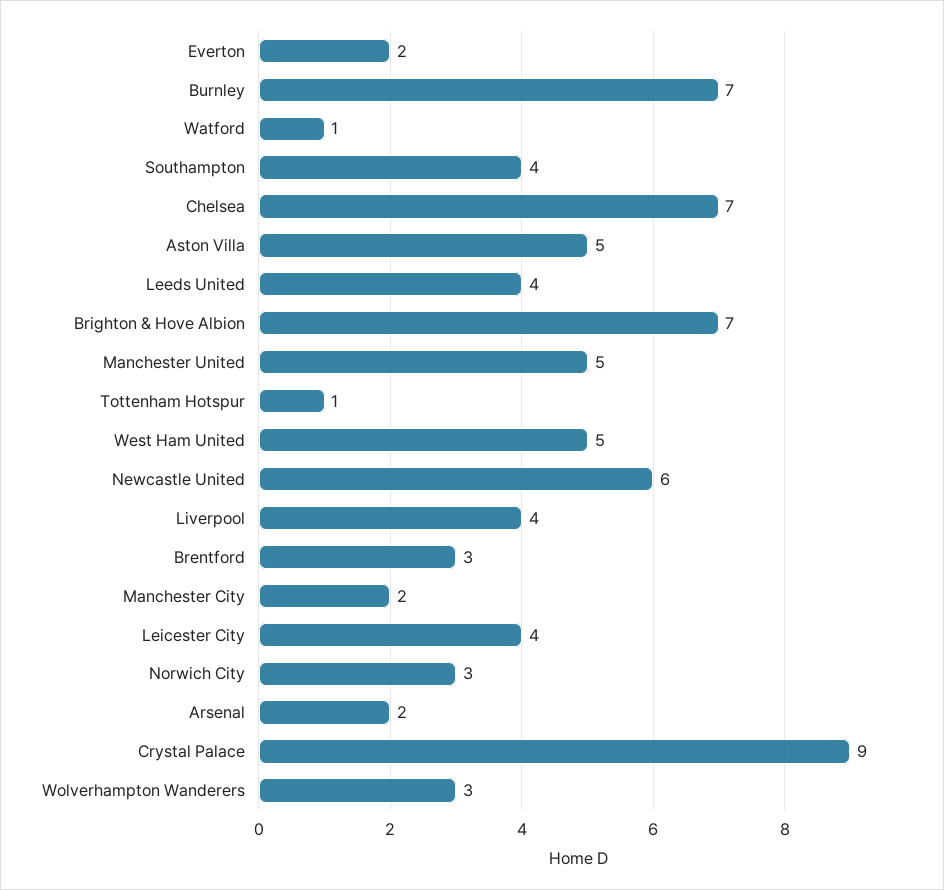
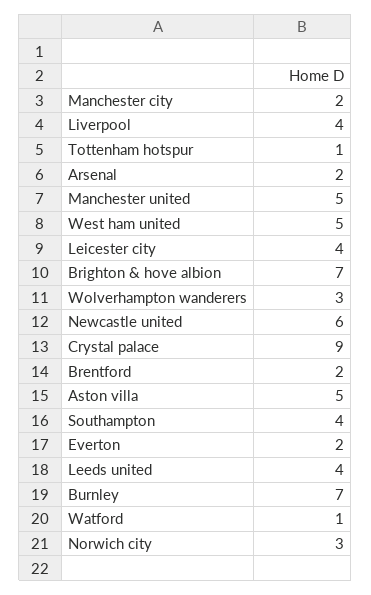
Chelsea: 7 -> none
Brentford: 3 -> 2

